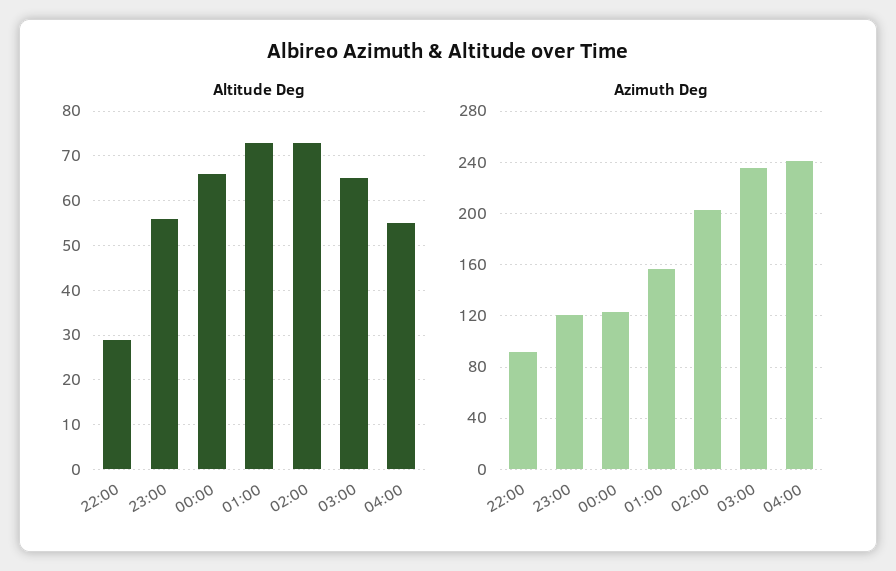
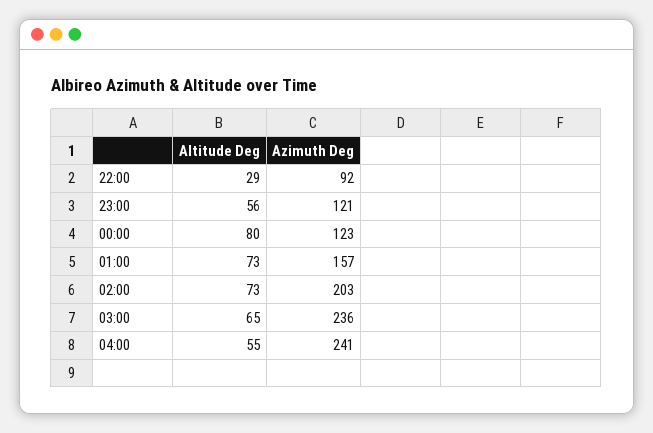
Altitude Deg, 00:00: 65 -> 80

